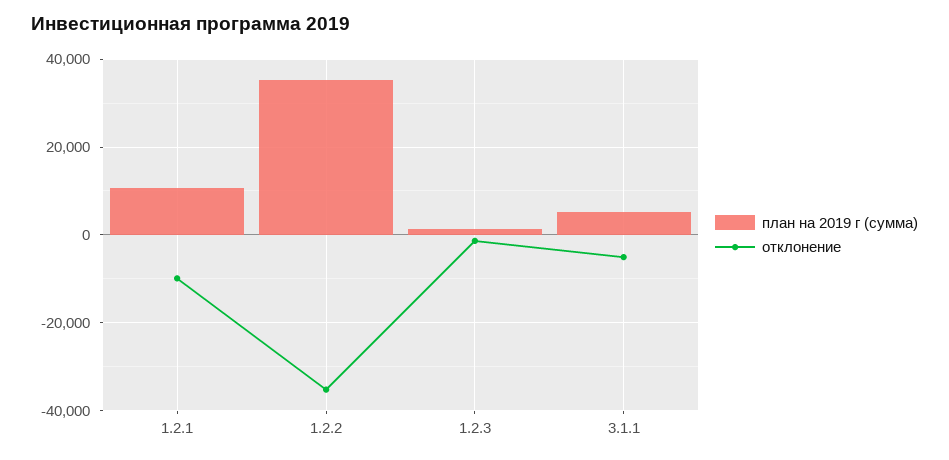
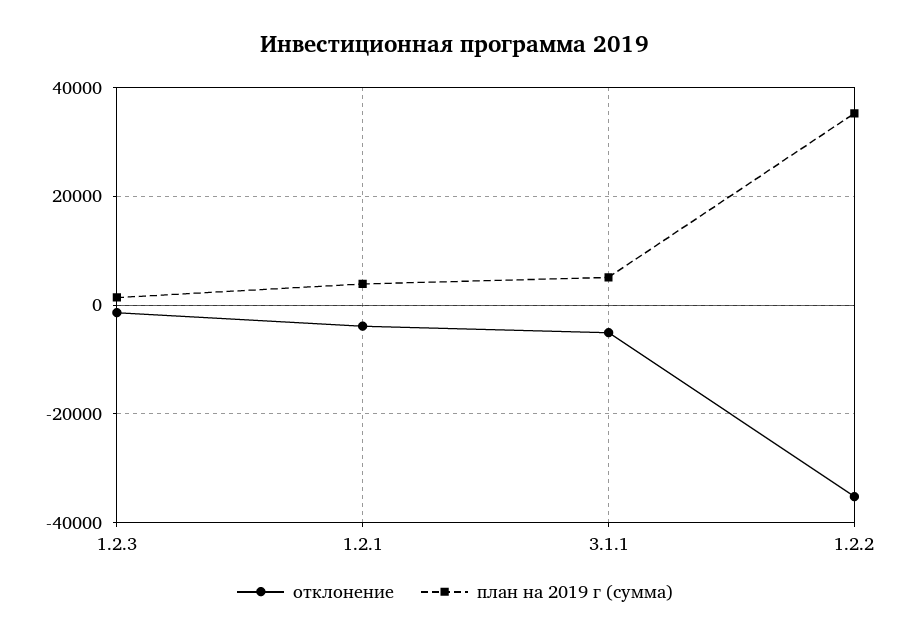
план на 2019 г (сумма), 1.2.1: 10000 -> 4000
отклонение, 1.2.1: -10000 -> -4000

